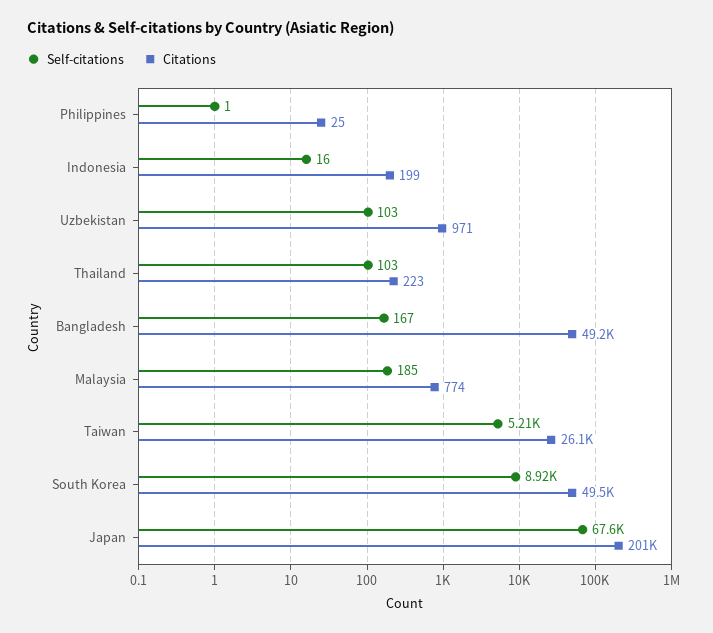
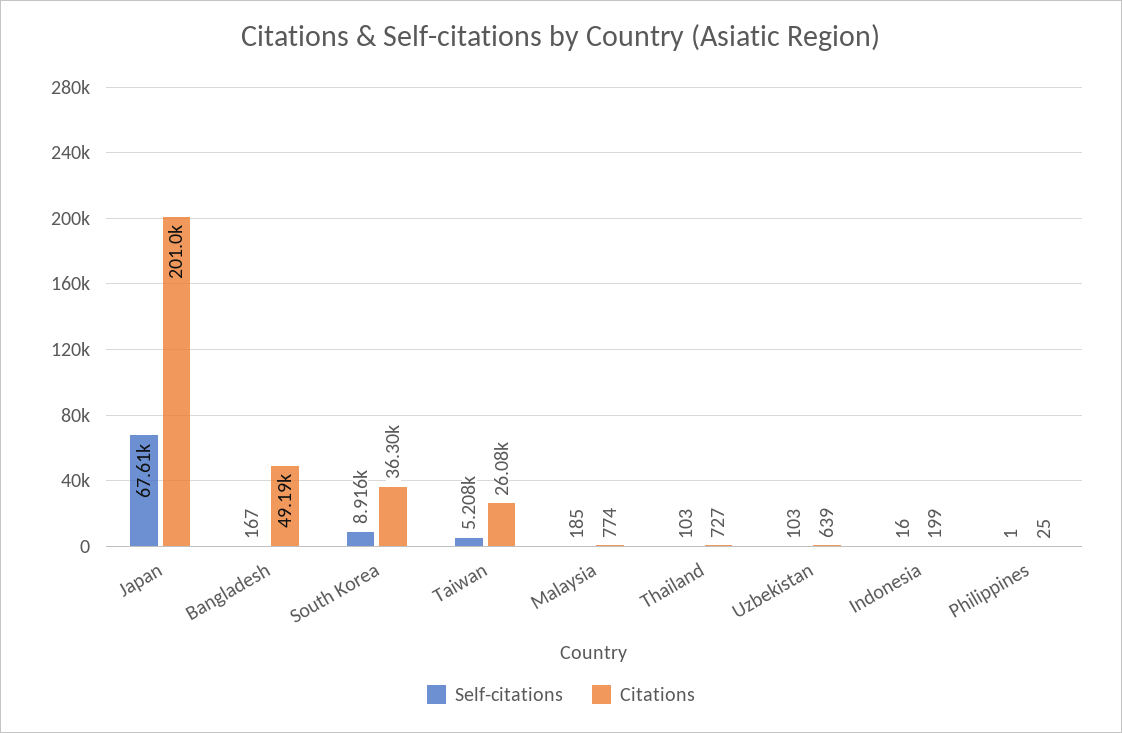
Citations, Uzbekistan: 971 -> 639
Citations, Thailand: 223 -> 727
Citations, South Korea: 49500 -> 36300

